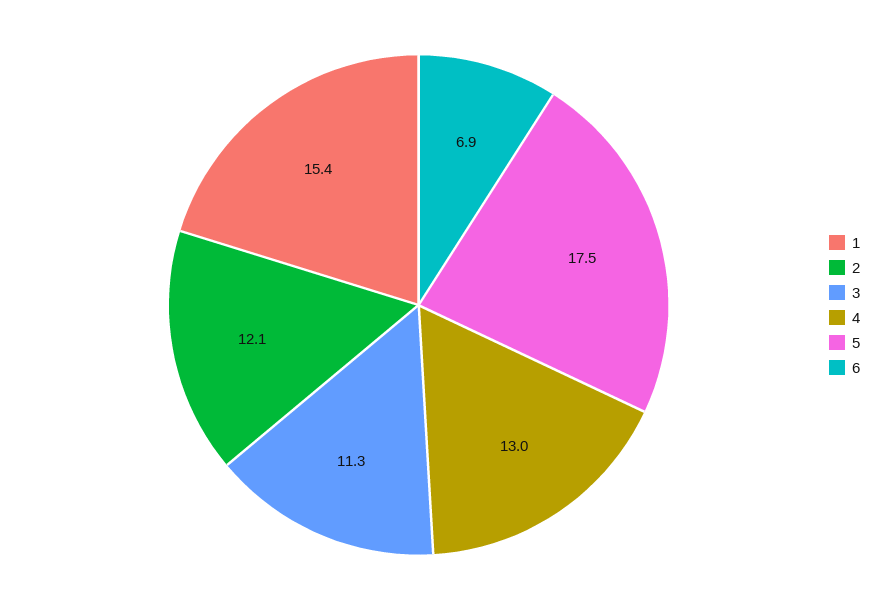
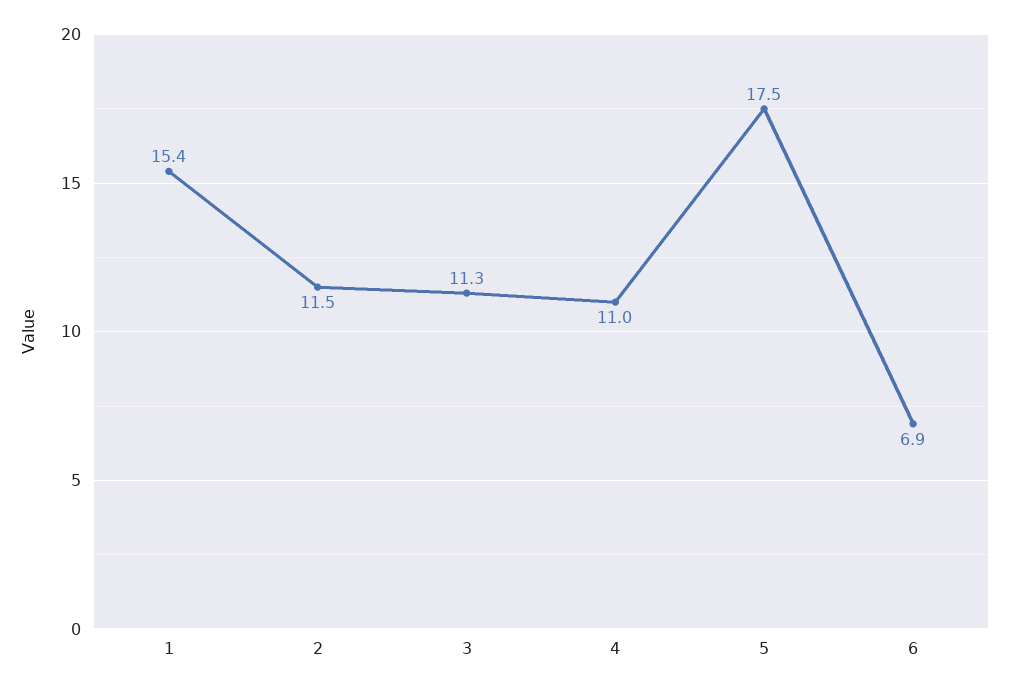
2: 12.1 -> 11.5
4: 13 -> 11

